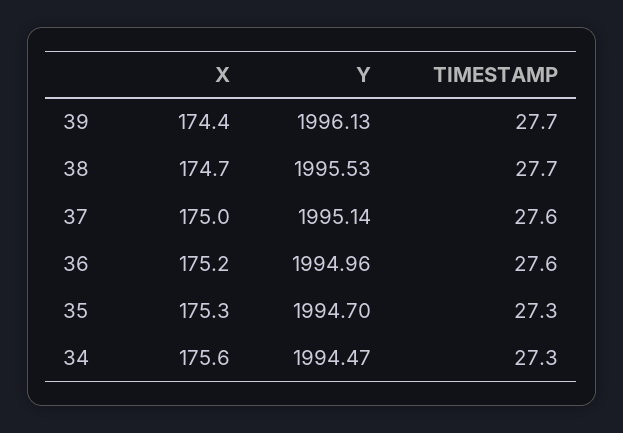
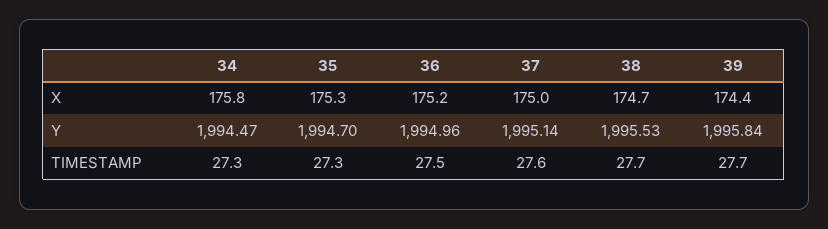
Y, 39: 1996.13 -> 1995.84
TIMESTAMP, 36: 27.6 -> 27.5
X, 34: 175.6 -> 175.8

